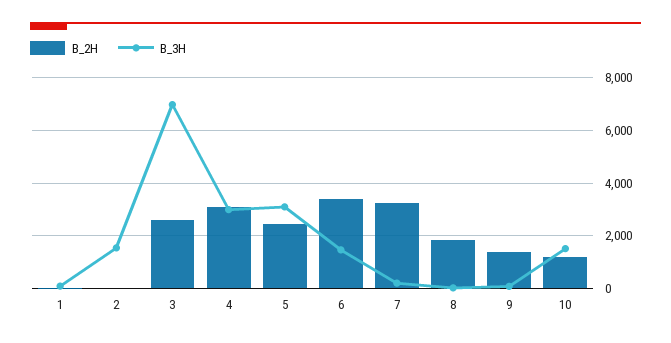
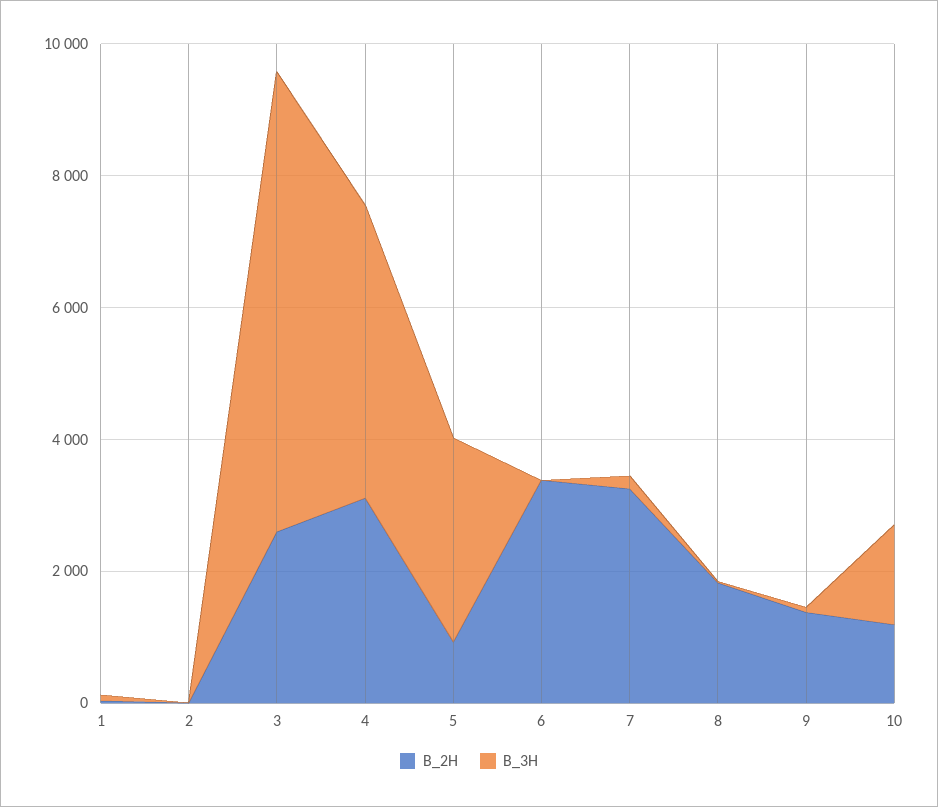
B_3H, 2: 1500 -> 0
B_3H, 4: 3000 -> 4500
B_2H, 5: 2500 -> 1000
B_3H, 6: 1500 -> 0

